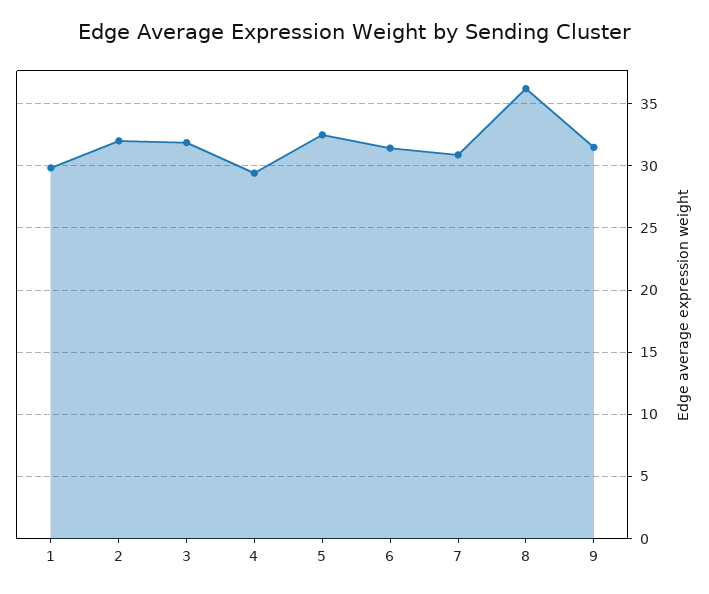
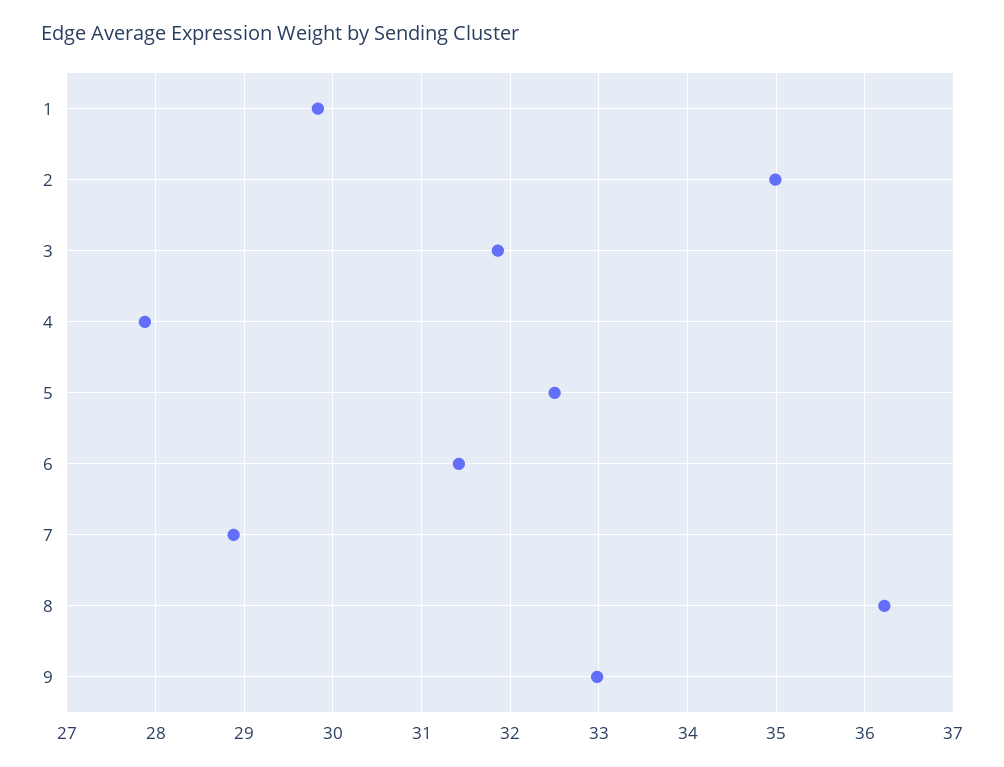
2: 32 -> 35
4: 29.5 -> 27.9
7: 31 -> 28.9
9: 31.5 -> 33

